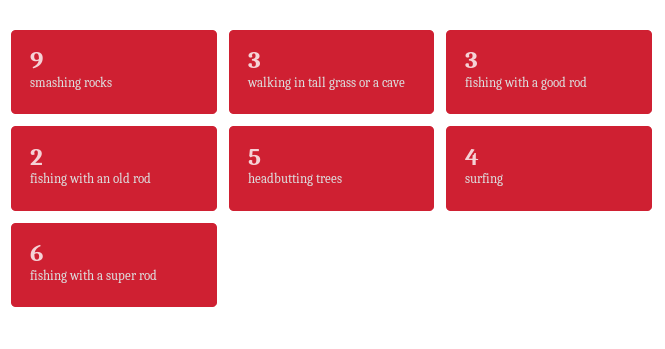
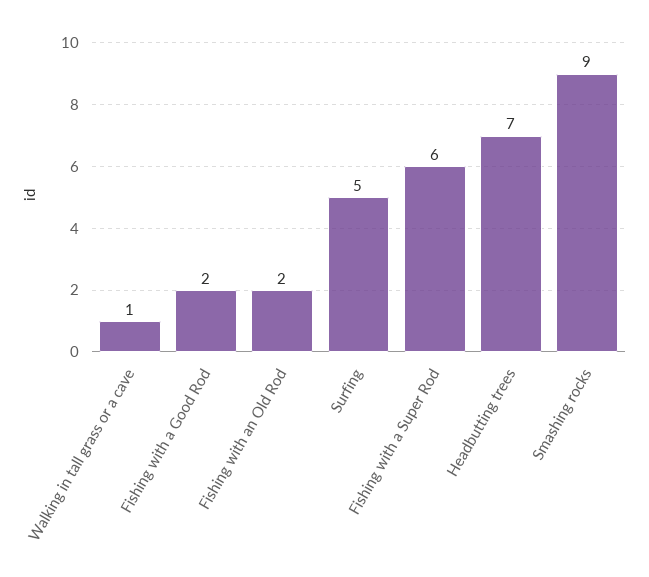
walking in tall grass or a cave: 3 -> 1
fishing with a good rod: 3 -> 2
headbutting trees: 5 -> 7
surfing: 4 -> 5

